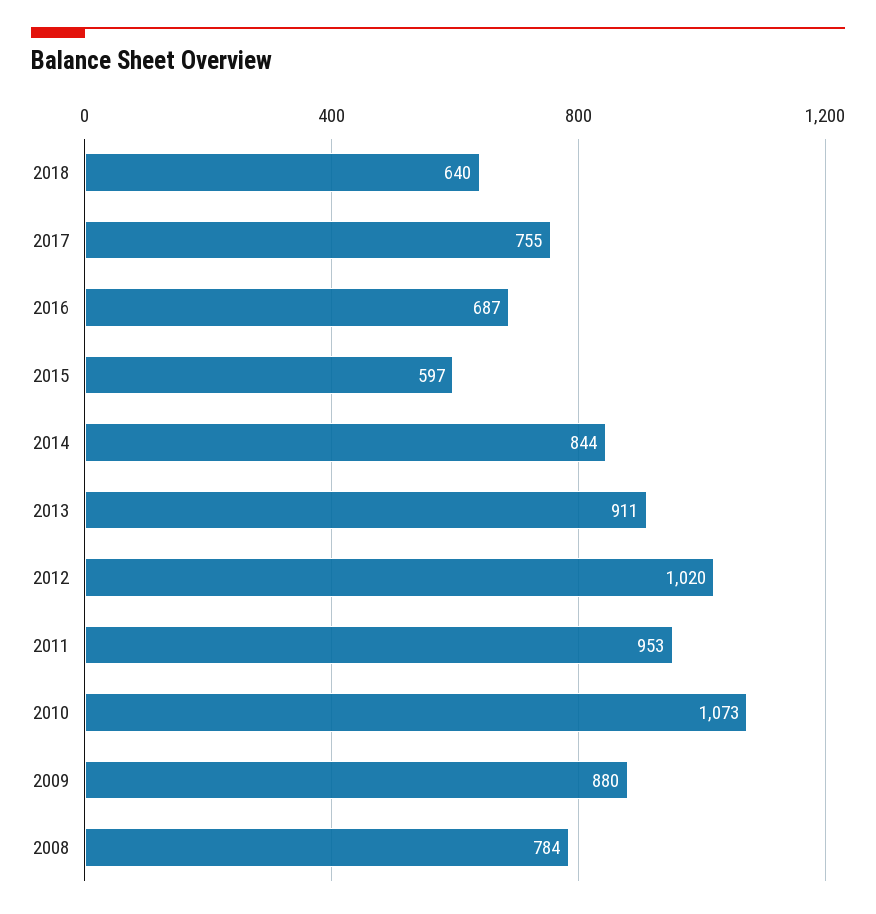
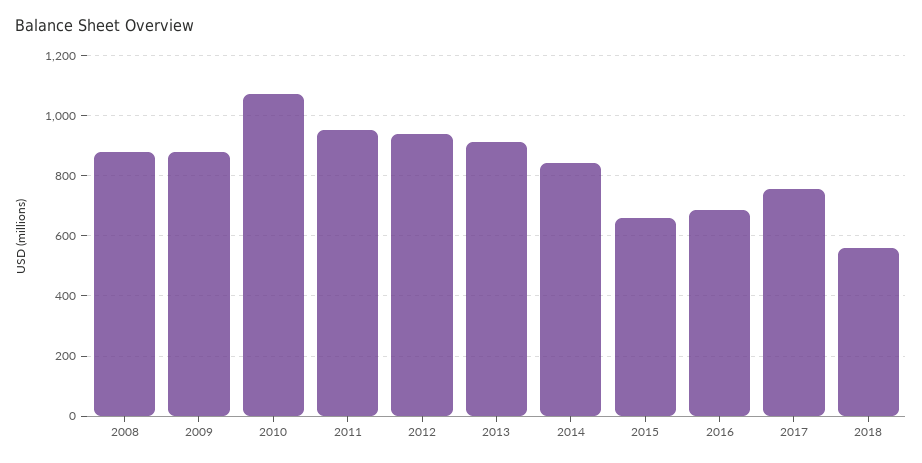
2018: 640 -> 560
2015: 597 -> 660
2012: 1020 -> 940
2008: 784 -> 880

